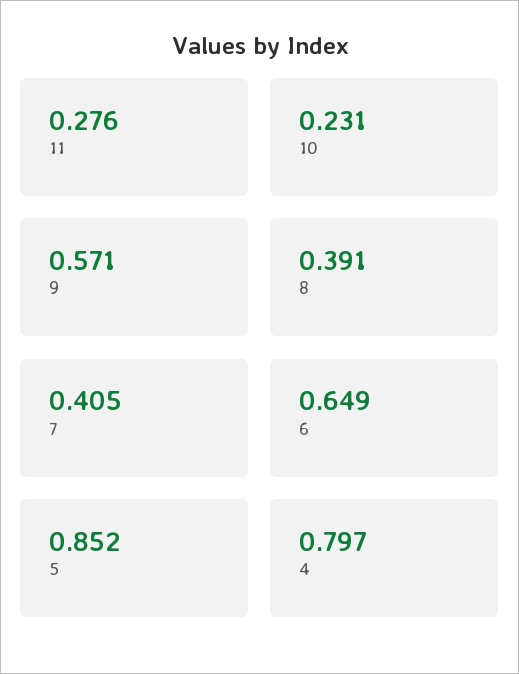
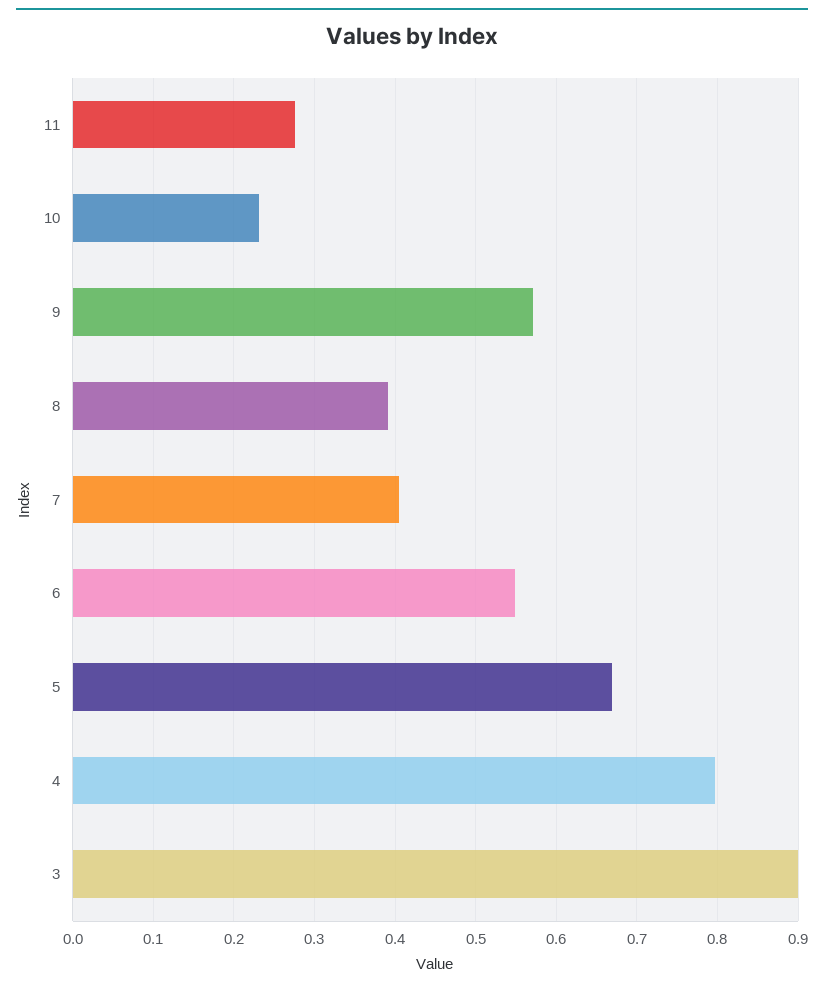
6: 0.649 -> 0.55
5: 0.852 -> 0.67
3: none -> 0.9

